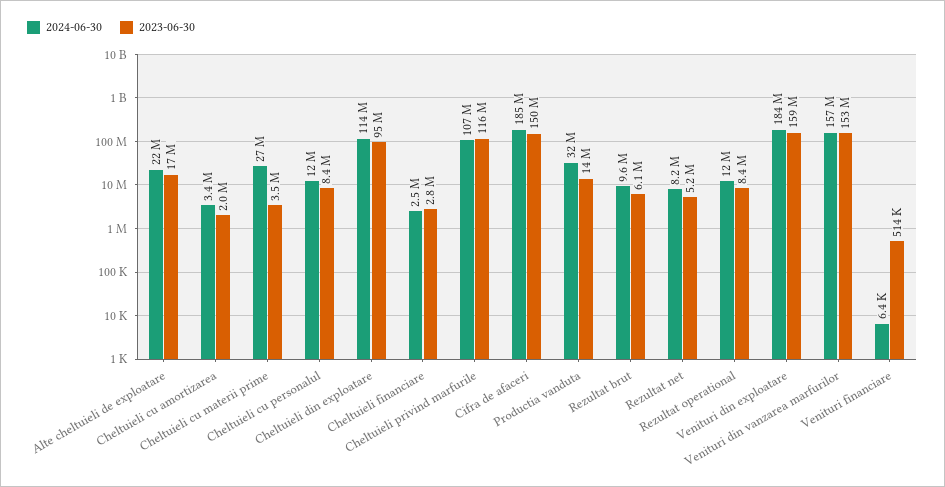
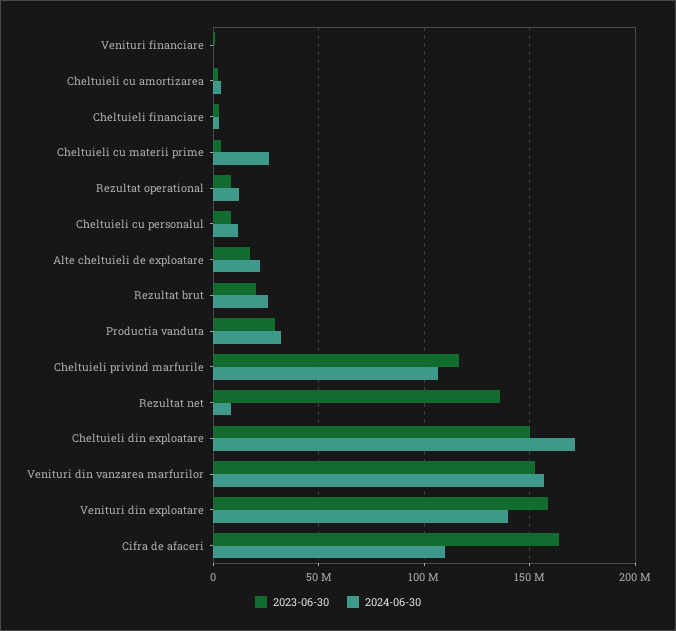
2024-06-30, Cheltuieli din exploatare: 114000000 -> 170000000
2023-06-30, Cheltuieli din exploatare: 95000000 -> 150000000
2024-06-30, Cifra de afaceri: 185000000 -> 110000000
2023-06-30, Cifra de afaceri: 150000000 -> 165000000
2023-06-30, Productia vanduta: 14000000 -> 30000000
2024-06-30, Rezultat brut: 9600000 -> 25000000
2023-06-30, Rezultat brut: 6100000 -> 20000000
2023-06-30, Rezultat net: 5200000 -> 135000000
2024-06-30, Venituri din exploatare: 184000000 -> 140000000

